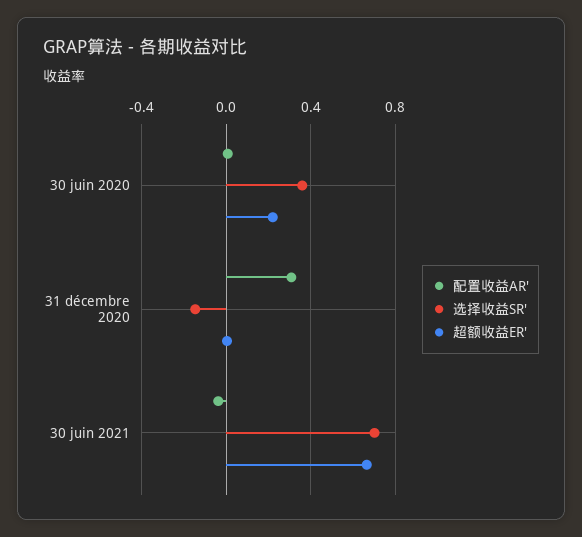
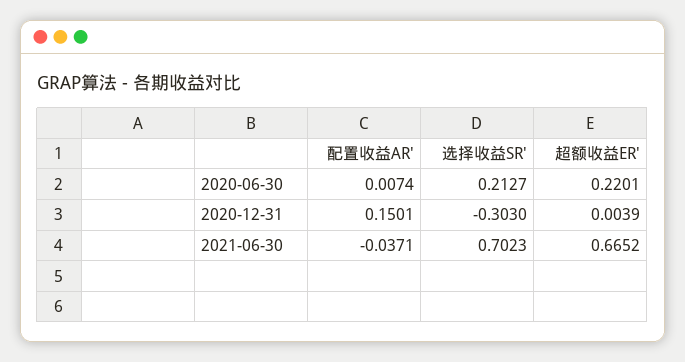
选择收益SR', 30 juin 2020: 0.35 -> 0.2127
配置收益AR', 31 décembre 2020: 0.3 -> 0.1501
选择收益SR', 31 décembre 2020: -0.15 -> -0.303

